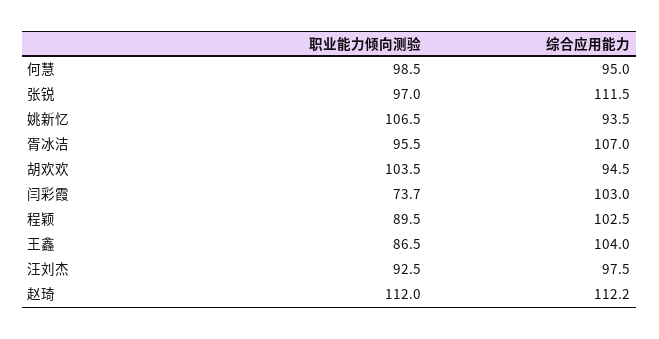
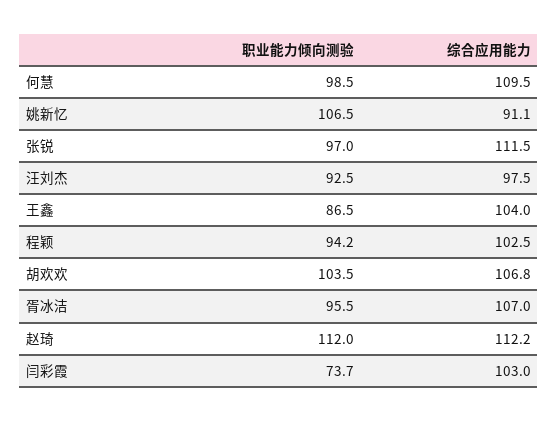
综合应用能力, 何慧: 95 -> 109.5
综合应用能力, 姚新忆: 93.5 -> 91.1
综合应用能力, 胡欢欢: 94.5 -> 106.8
职业能力倾向测验, 程颖: 89.5 -> 94.2

